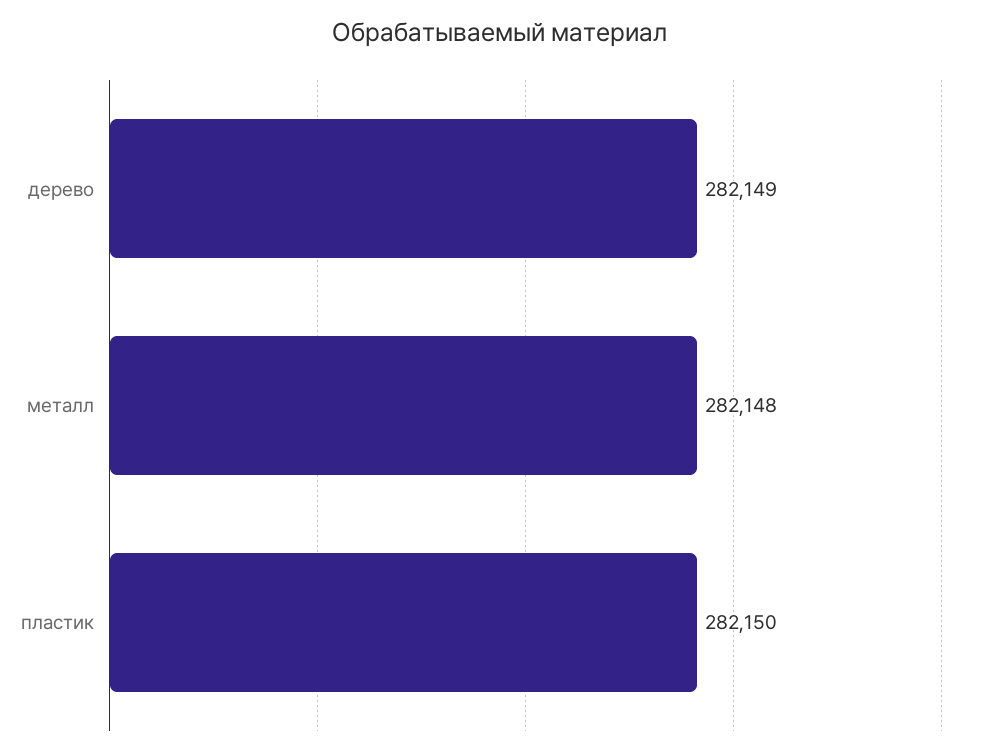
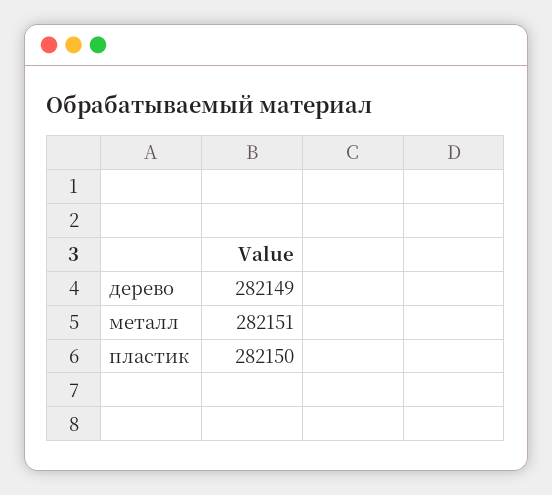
металл: 282148 -> 282151

